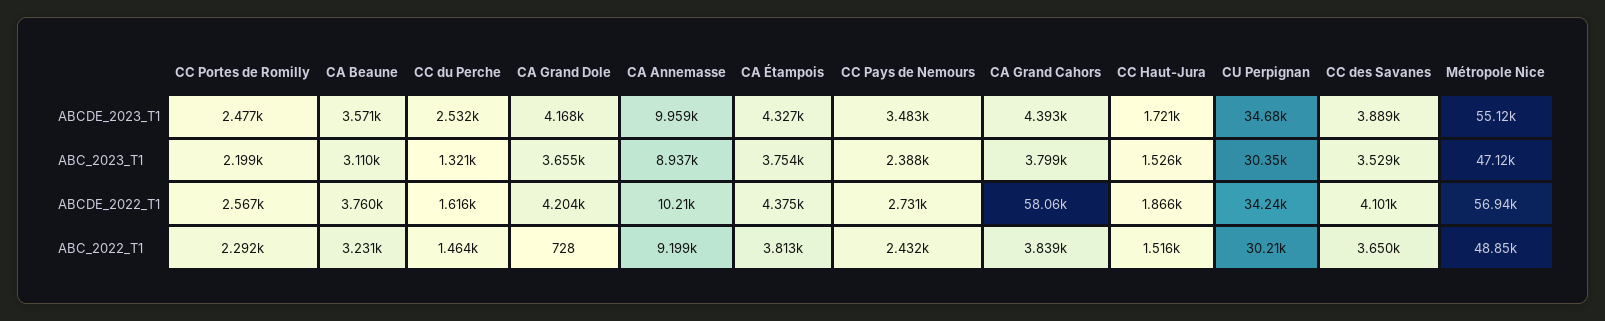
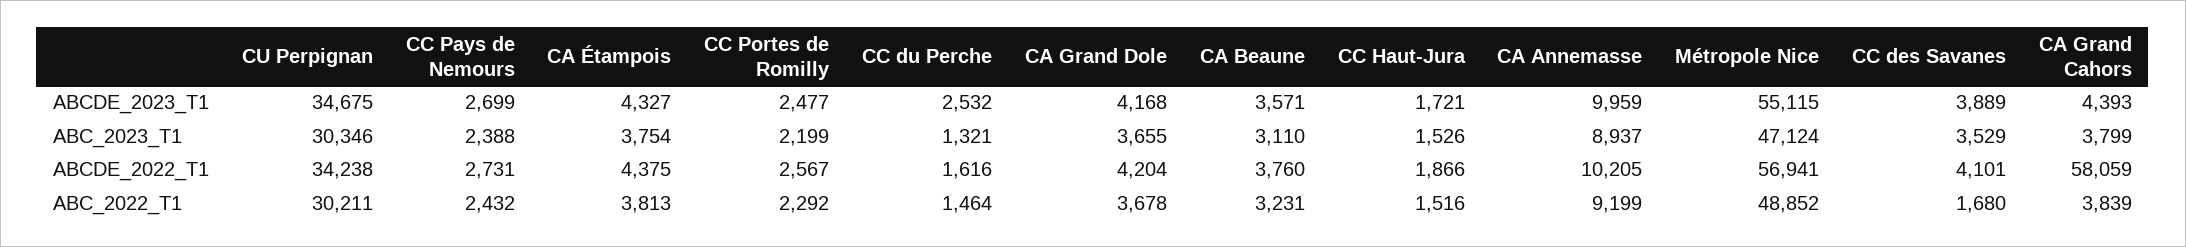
CC Pays de Nemours, ABCDE_2023_T1: 3483 -> 2699
CA Grand Dole, ABC_2022_T1: 728 -> 3678
CC des Savanes, ABC_2022_T1: 3650 -> 1680

